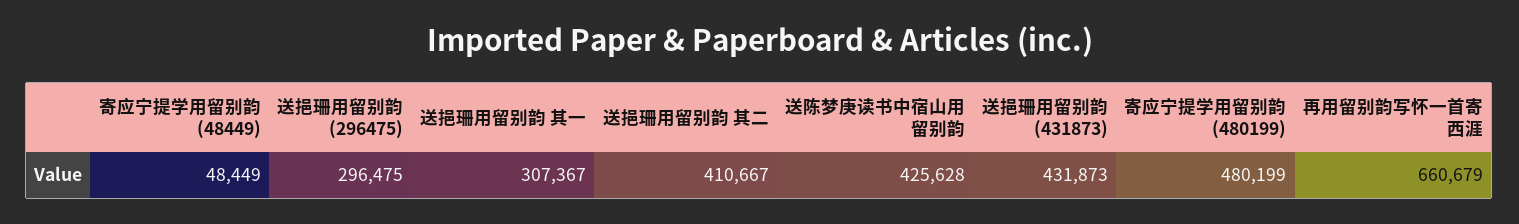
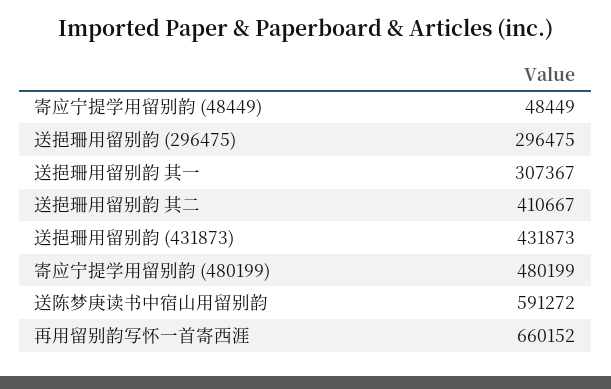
送陈梦庚读书中宿山用留别韵: 425628 -> 591272
再用留别韵写怀一首寄西涯: 660679 -> 660152

